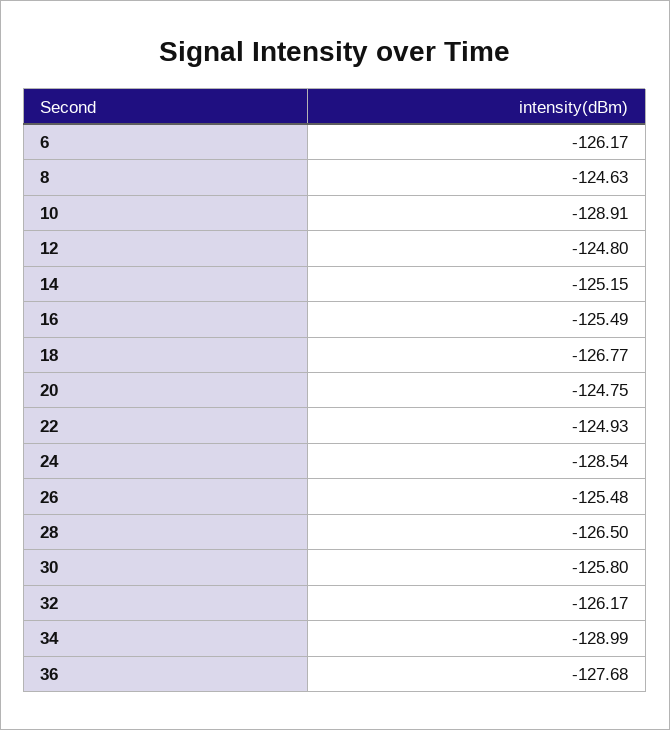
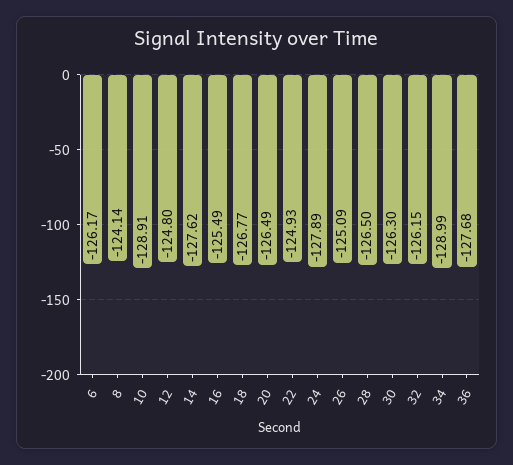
8: -124.63 -> -124.14
14: -125.15 -> -127.62
20: -124.75 -> -126.49
24: -128.54 -> -127.89
26: -125.48 -> -125.09
30: -125.8 -> -126.3
32: -126.17 -> -126.15

